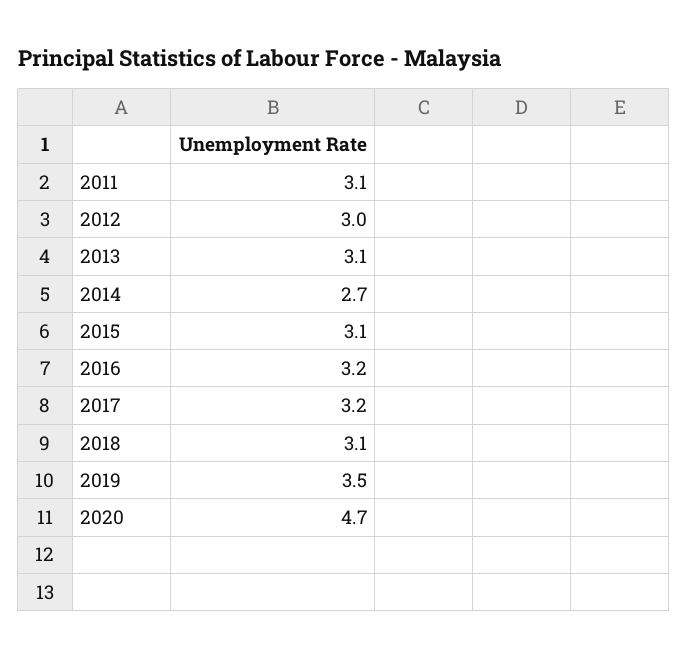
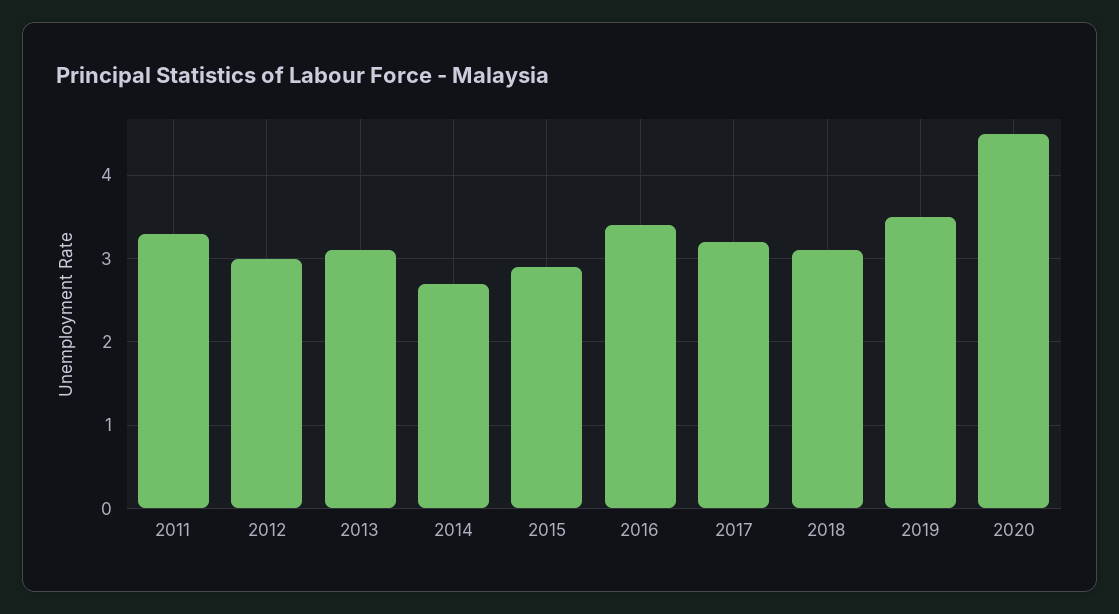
2011: 3.1 -> 3.3
2015: 3.1 -> 2.9
2016: 3.2 -> 3.4
2020: 4.7 -> 4.5

